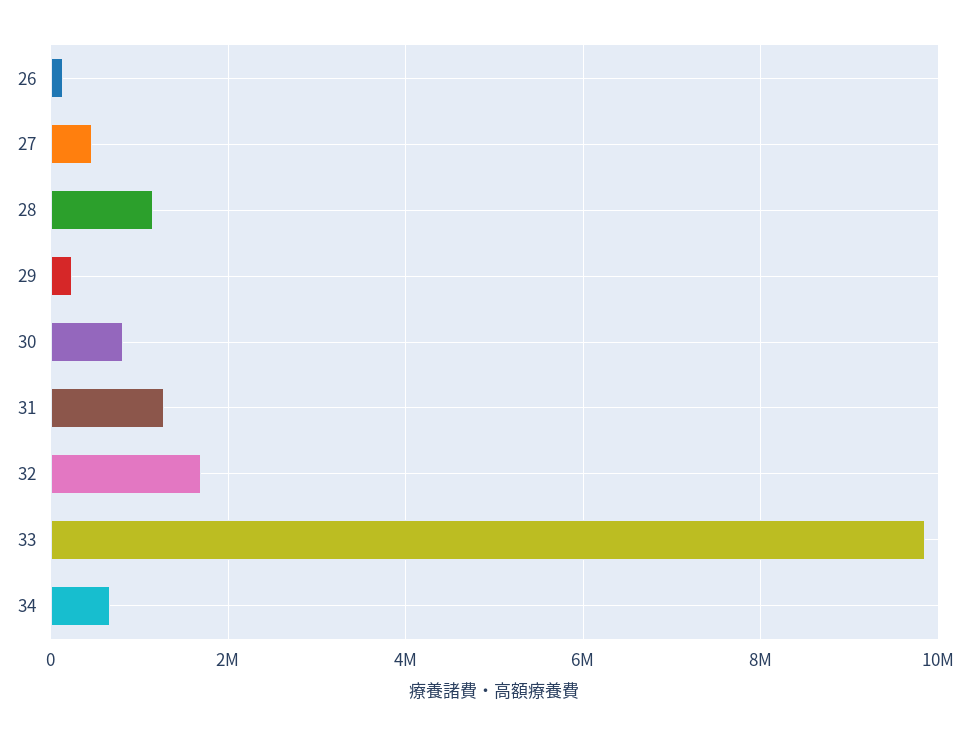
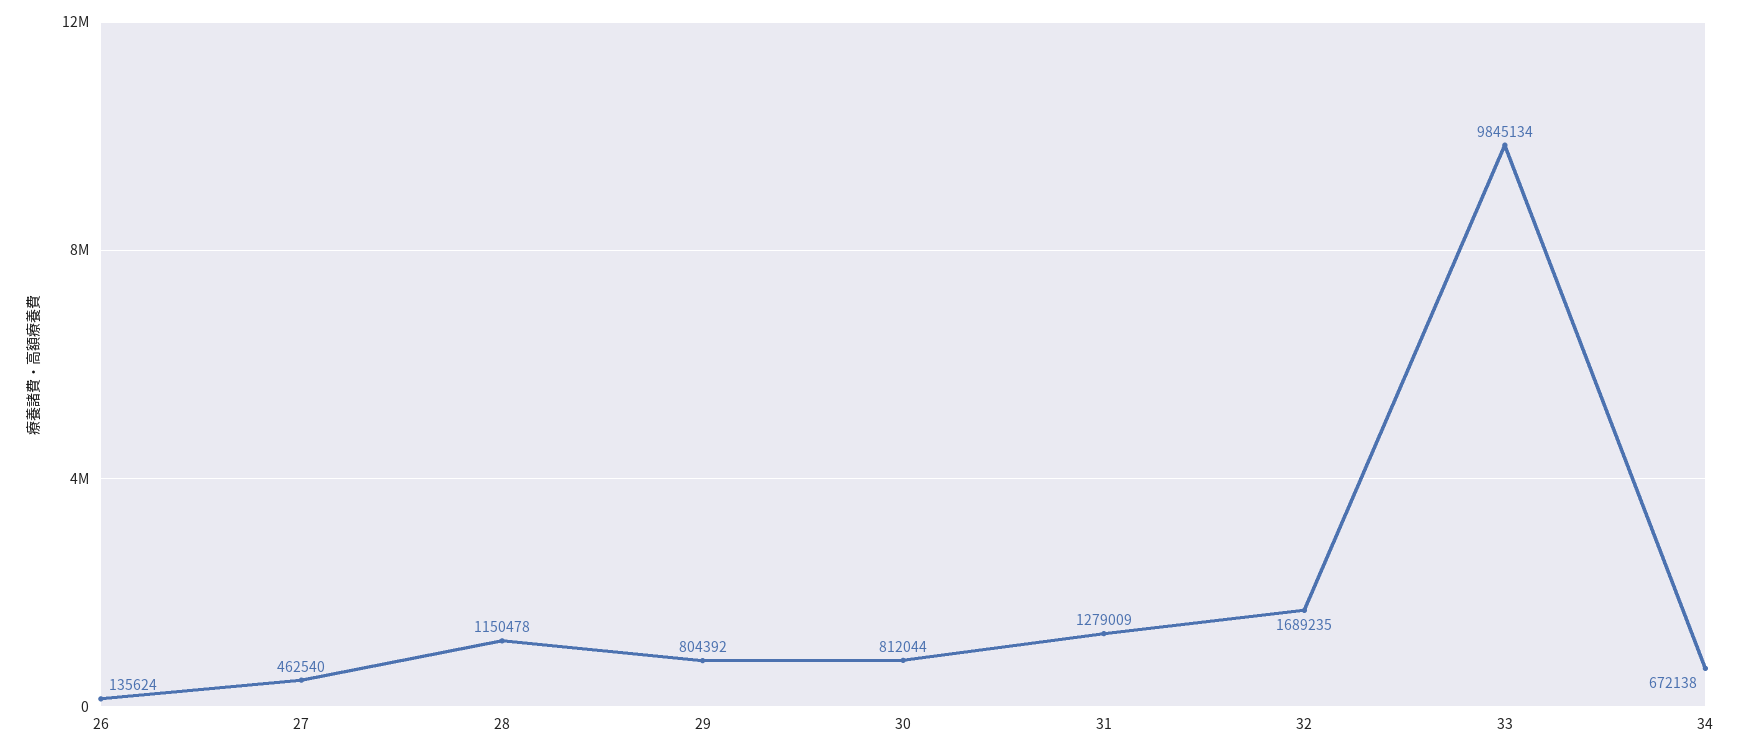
29: 200000 -> 804392

